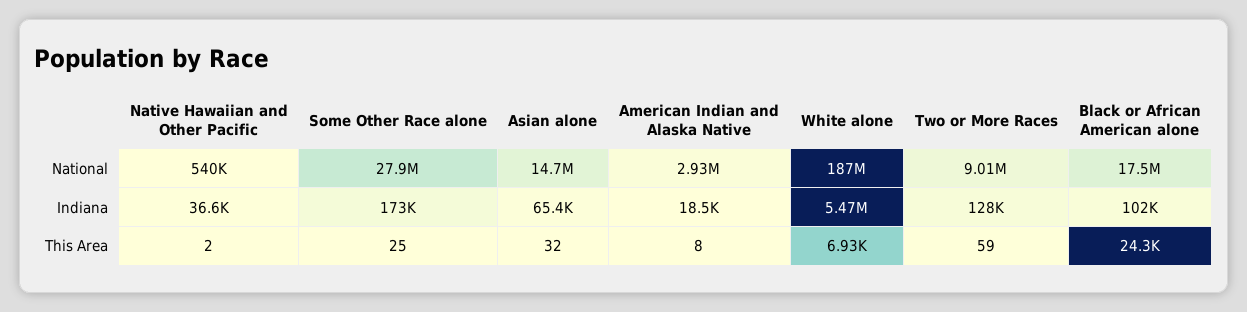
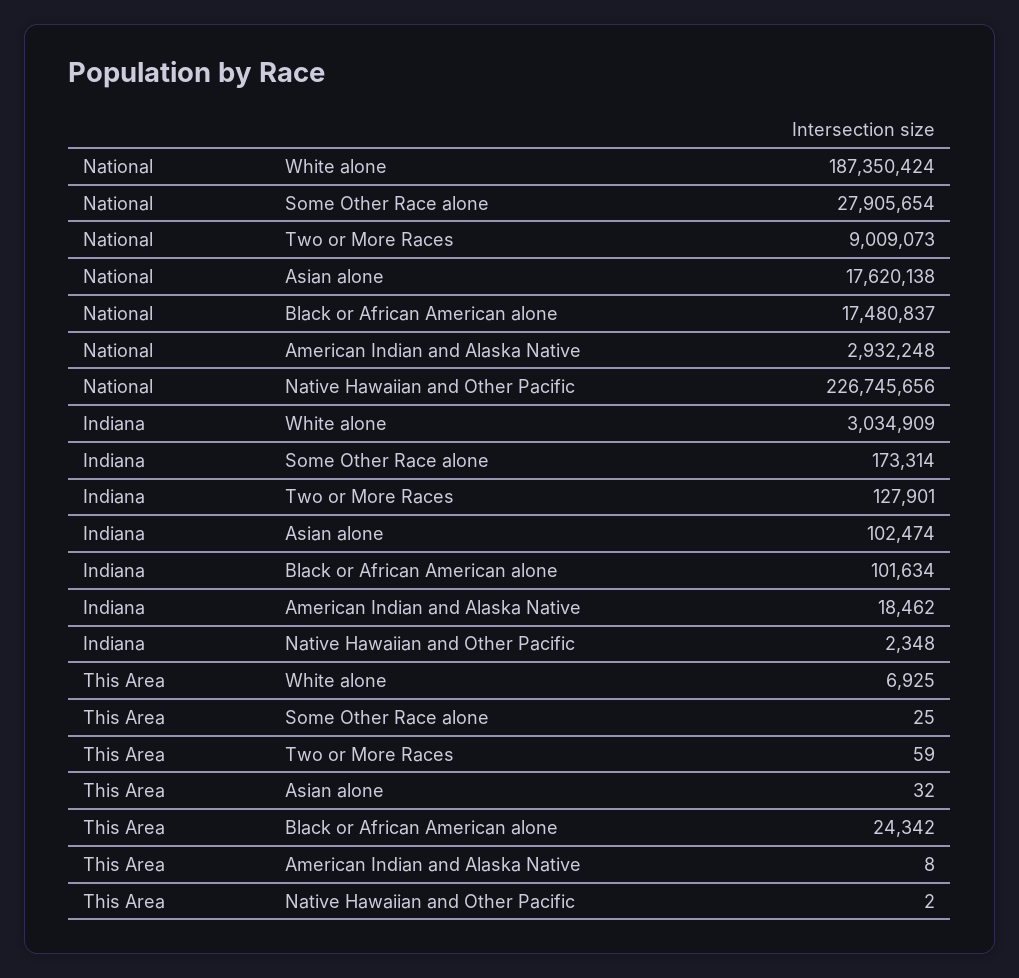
Native Hawaiian and Other Pacific, National: 540000 -> 226745656
Asian alone, National: 14700000 -> 17620138
Native Hawaiian and Other Pacific, Indiana: 36600 -> 2348
Asian alone, Indiana: 65400 -> 102474
White alone, Indiana: 5470000 -> 3034909

